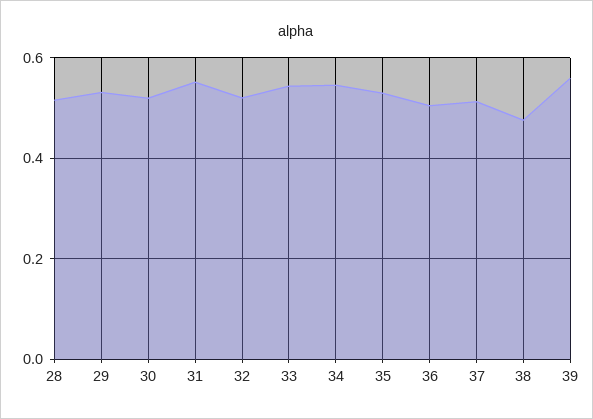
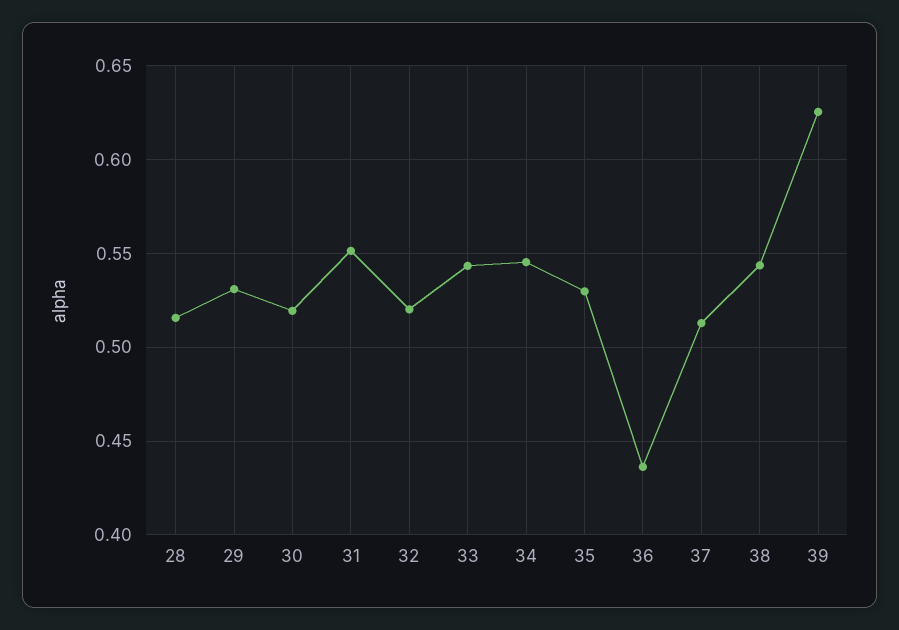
36: 0.5 -> 0.435
38: 0.48 -> 0.545
39: 0.56 -> 0.625

